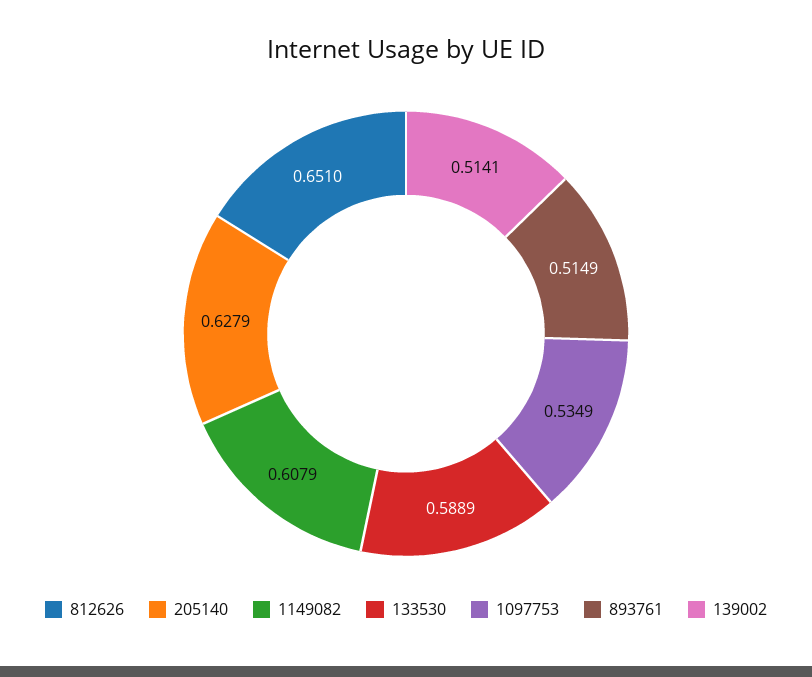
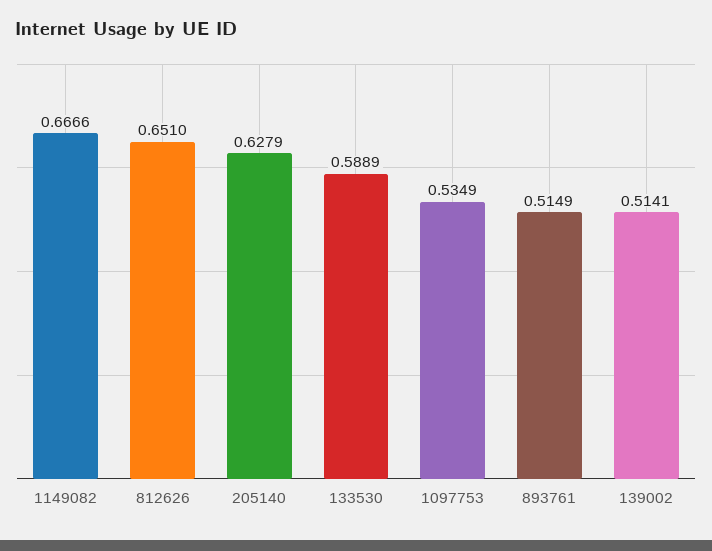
1149082: 0.6079 -> 0.6666

